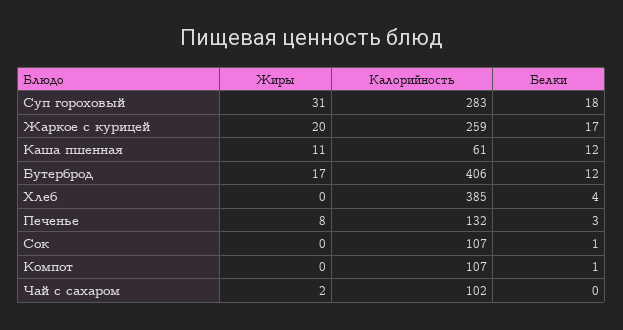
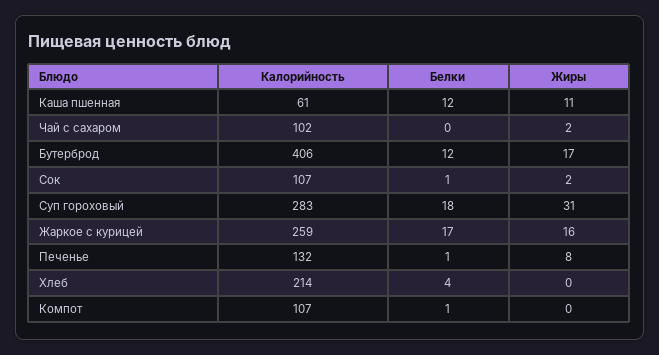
Жиры, Жаркое с курицей: 20 -> 16
Калорийность, Хлеб: 385 -> 214
Белки, Печенье: 3 -> 1
Жиры, Сок: 0 -> 2

